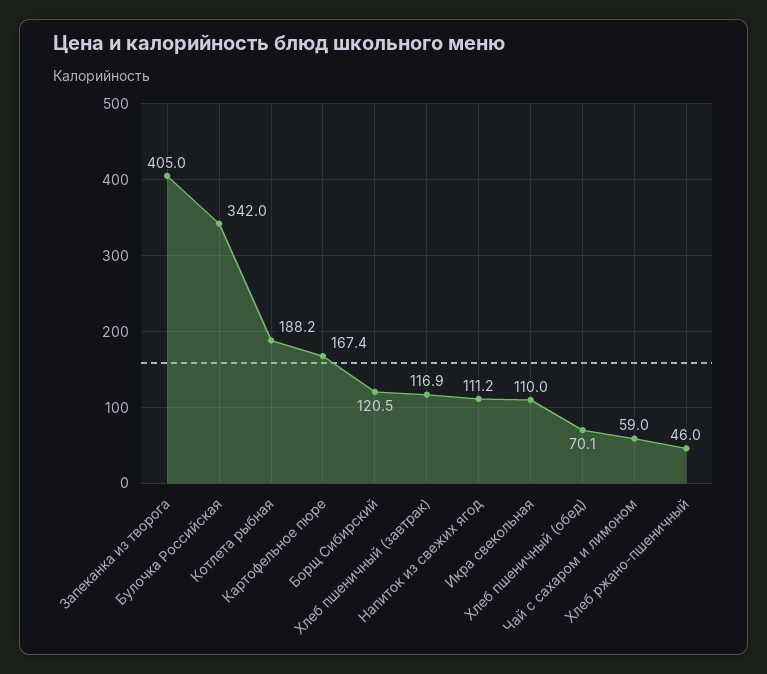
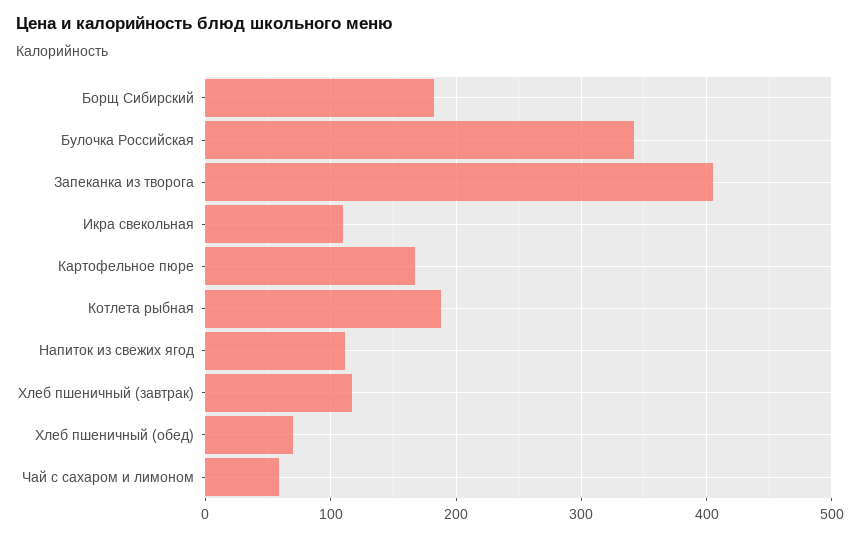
Борщ Сибирский: 120.5 -> 180
Хлеб ржано-пшеничный: 46 -> none

